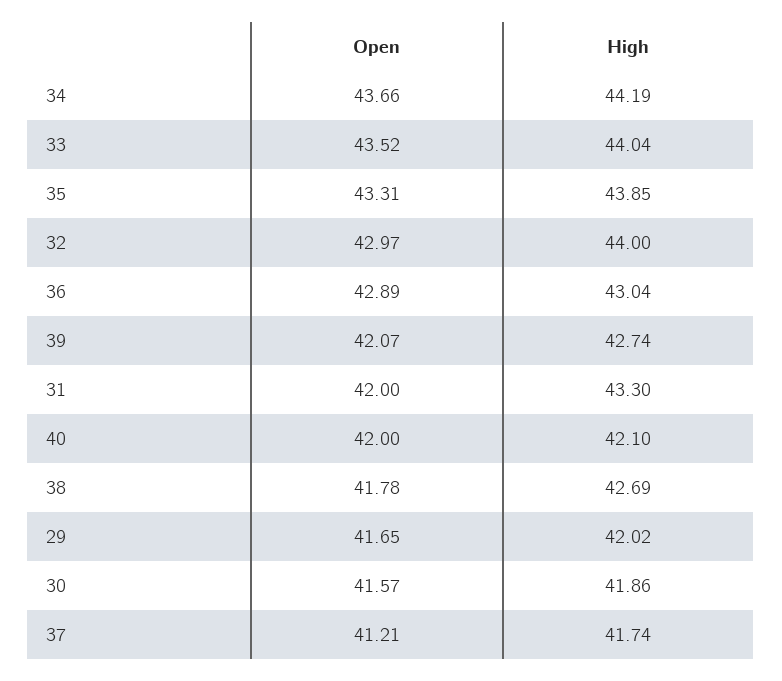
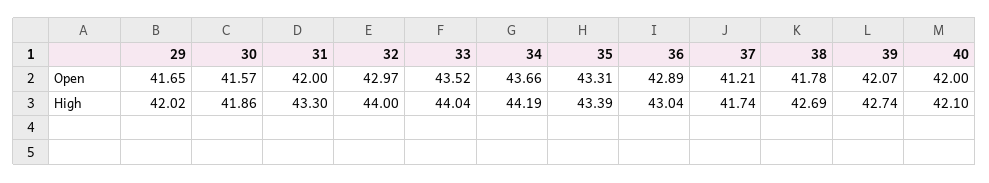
High, 35: 43.85 -> 43.39

